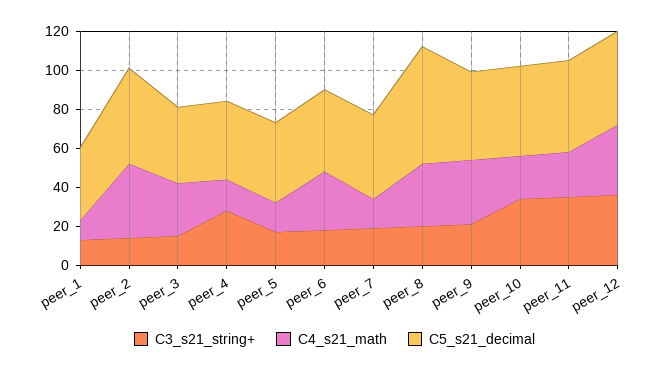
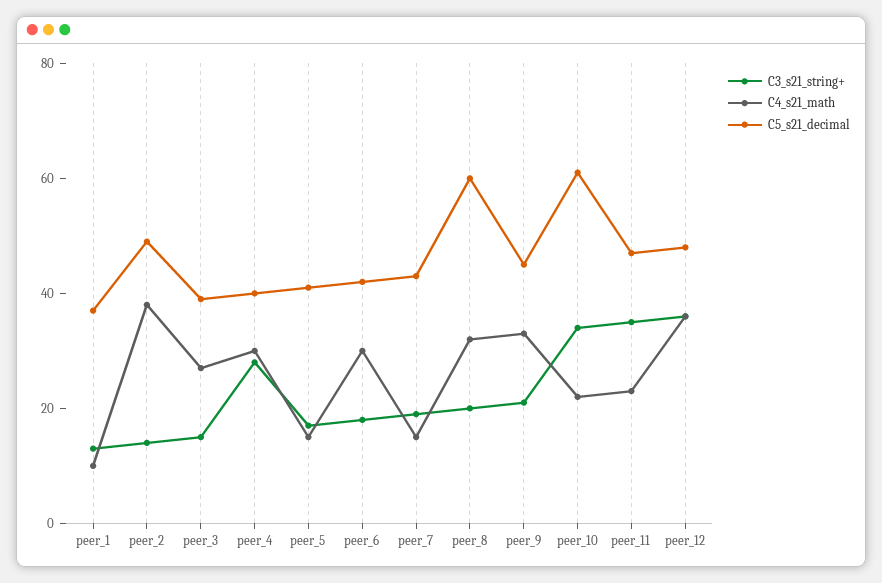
C4_s21_math, peer_4: 15 -> 30
C5_s21_decimal, peer_10: 45 -> 60

